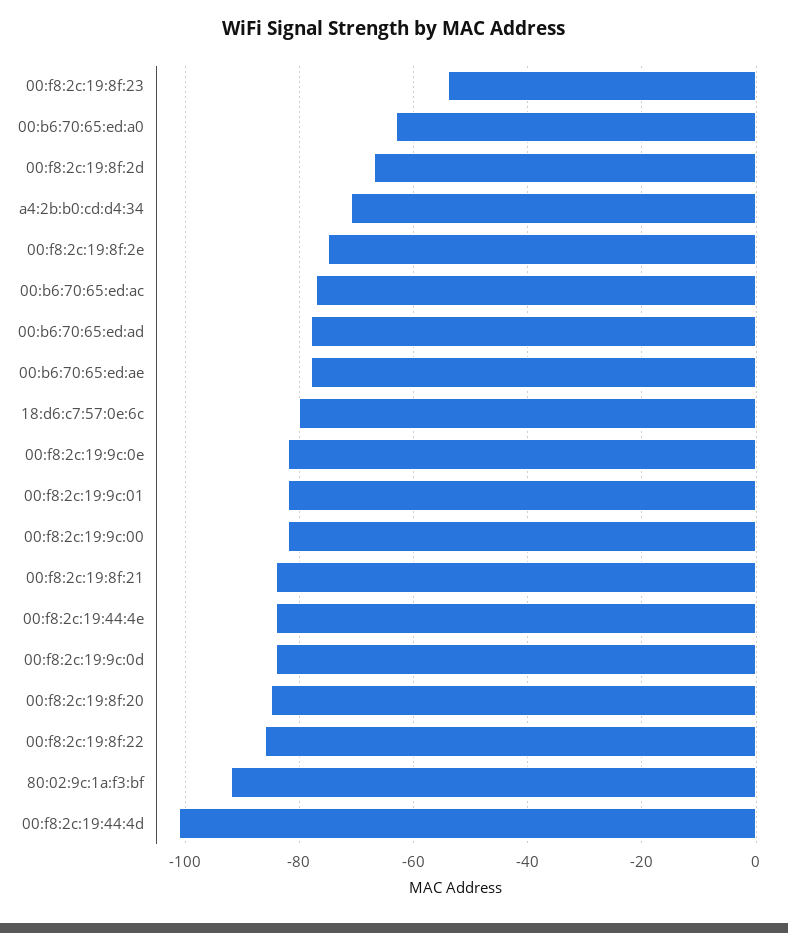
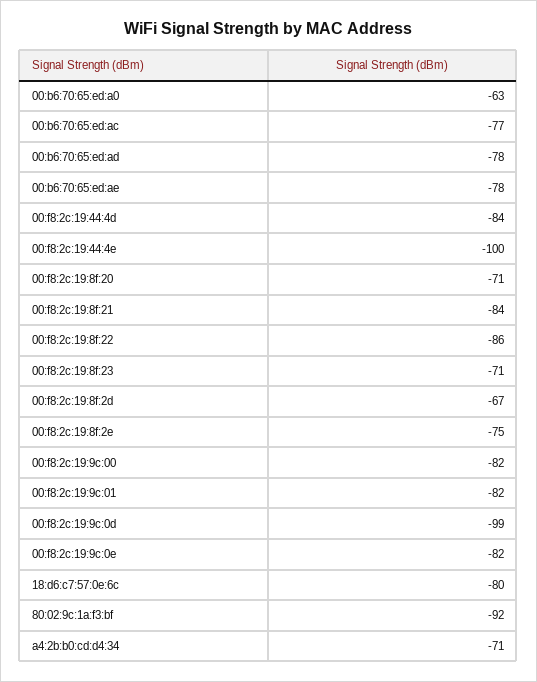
00:f8:2c:19:8f:23: -55 -> -71
00:f8:2c:19:44:4e: -85 -> -100
00:f8:2c:19:9c:0d: -85 -> -99
00:f8:2c:19:8f:20: -85 -> -71
00:f8:2c:19:44:4d: -100 -> -84

